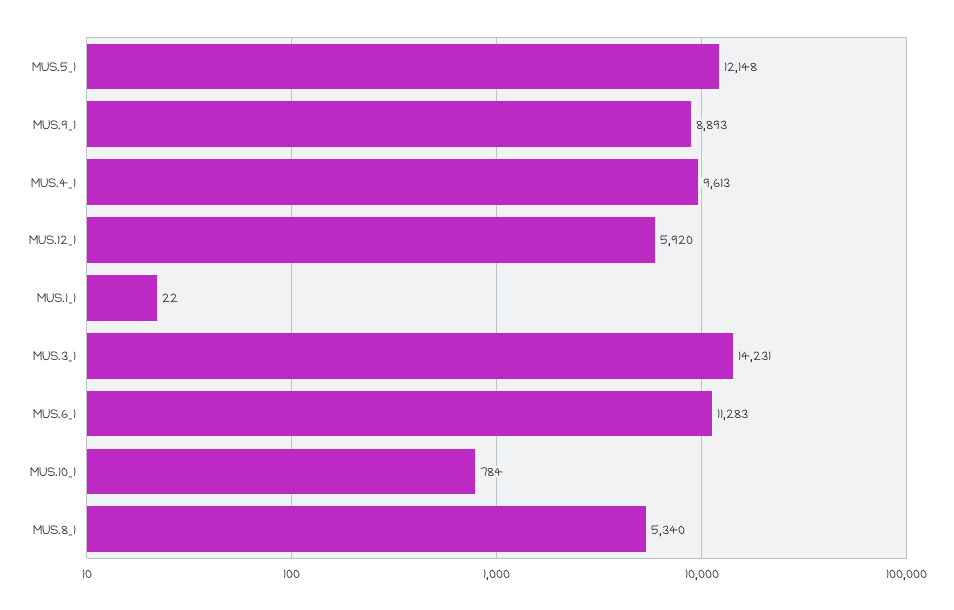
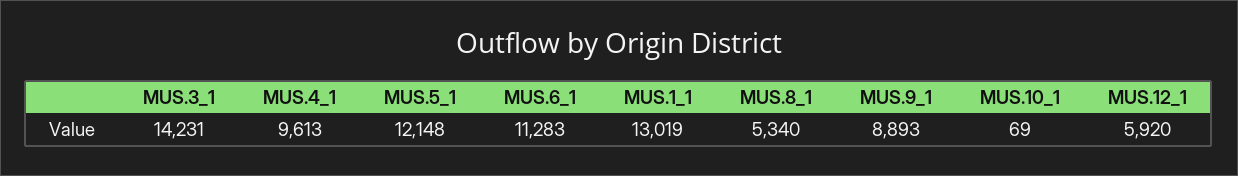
MUS.1_1: 22 -> 13019
MUS.10_1: 784 -> 69

